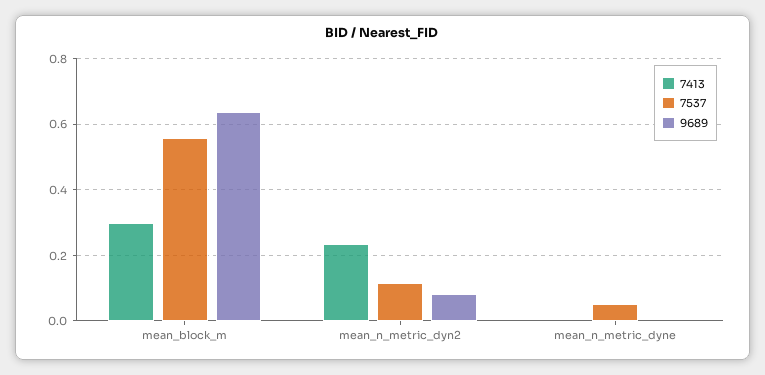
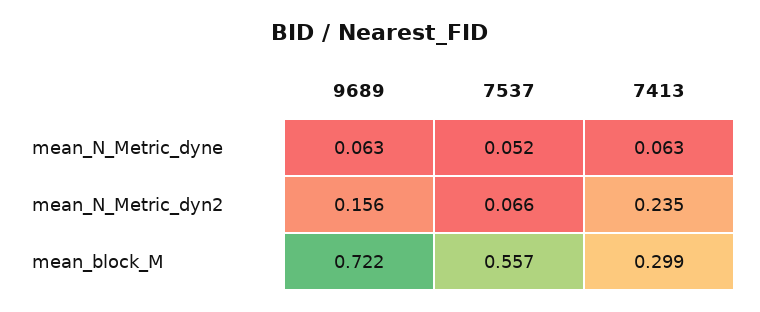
9689, mean_block_m: 0.64 -> 0.722
7537, mean_n_metric_dyn2: 0.12 -> 0.066
9689, mean_n_metric_dyn2: 0.08 -> 0.156
7413, mean_n_metric_dyne: 0 -> 0.063
9689, mean_n_metric_dyne: 0 -> 0.063

